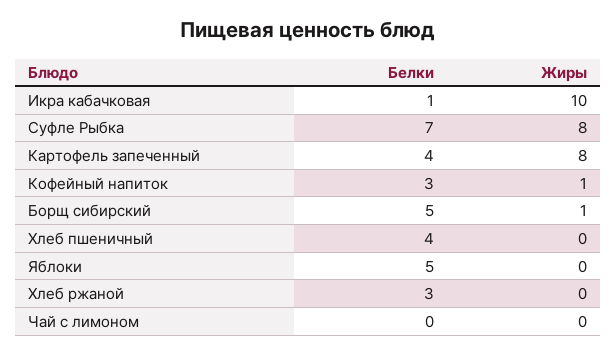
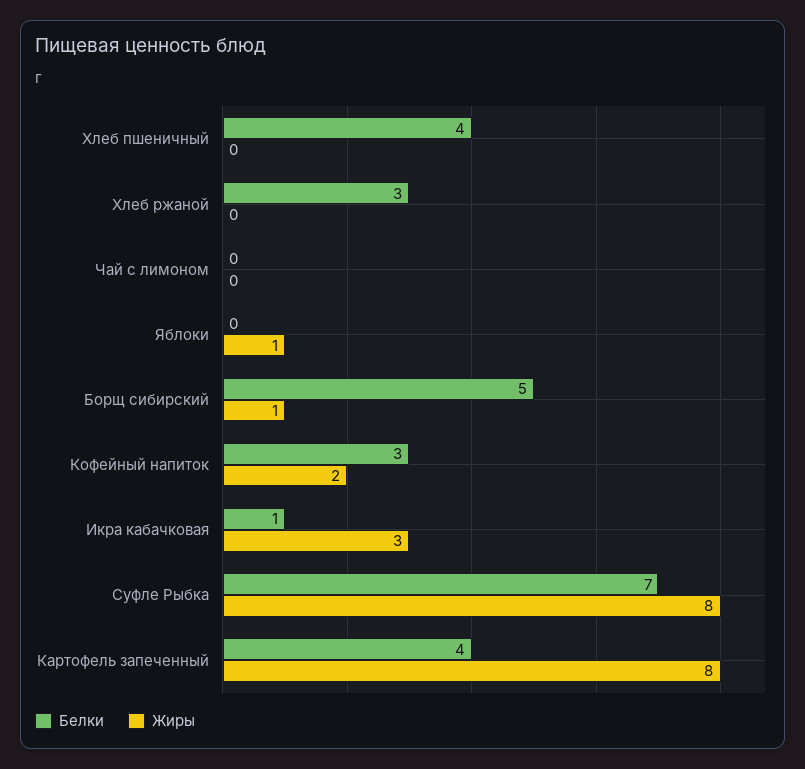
Жиры, Икра кабачковая: 10 -> 3
Жиры, Кофейный напиток: 1 -> 2
Белки, Яблоки: 5 -> 0
Жиры, Яблоки: 0 -> 1

